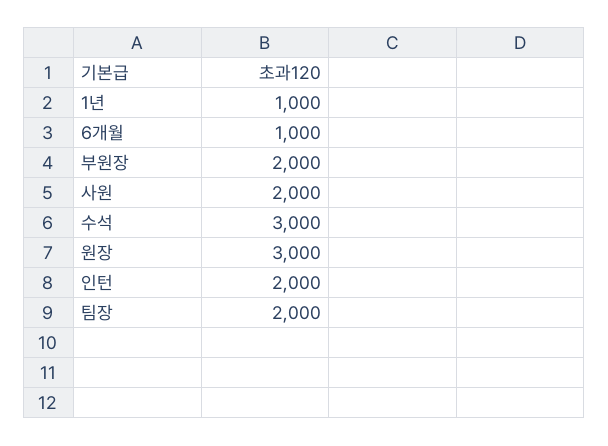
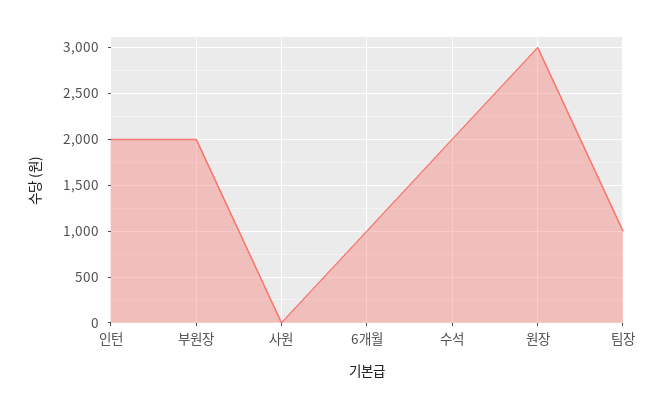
1년: 1000 -> none
사원: 2000 -> 0
수석: 3000 -> 2000
팀장: 2000 -> 1000

